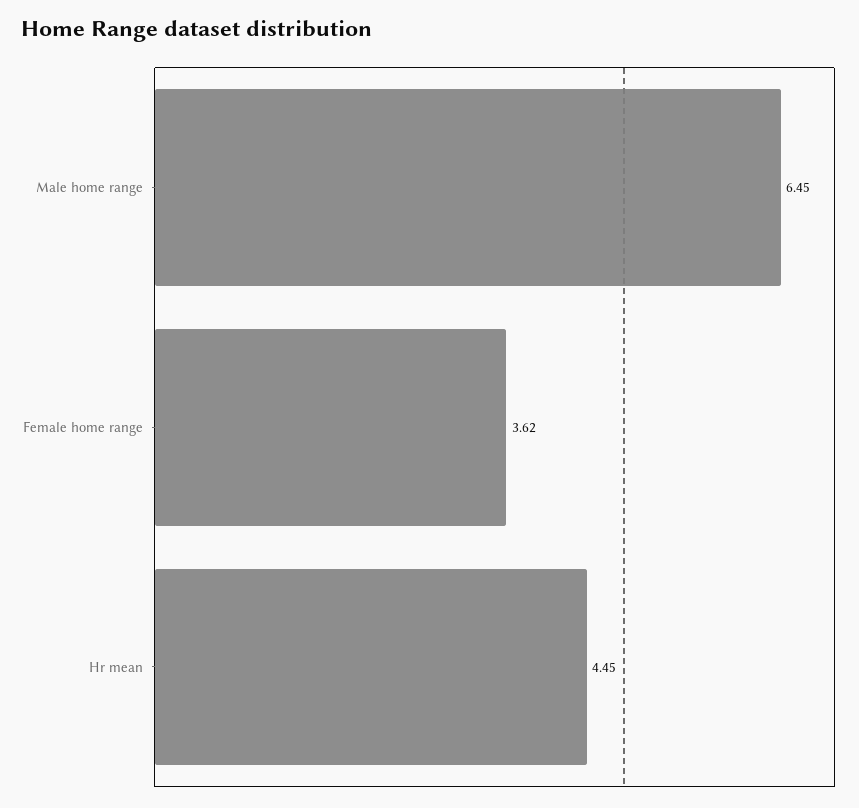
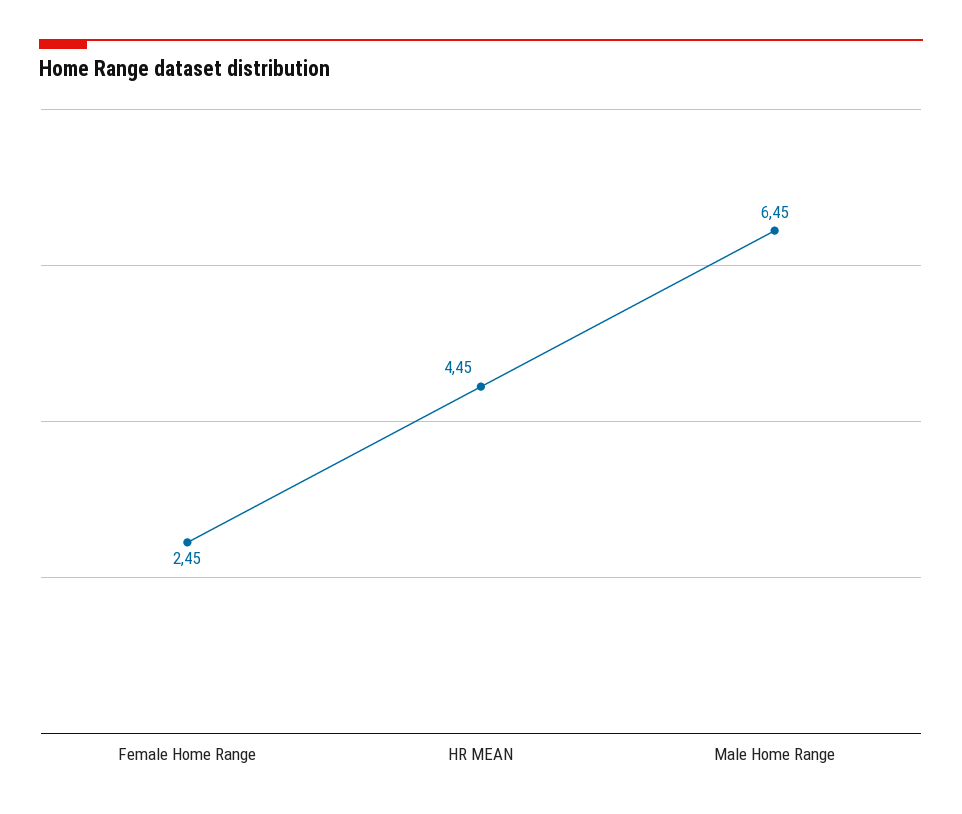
Female home range: 3.62 -> 2.45

